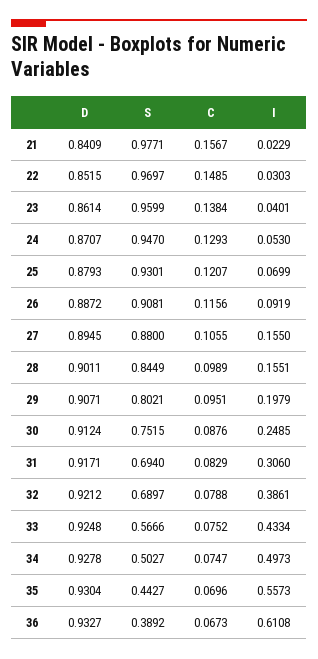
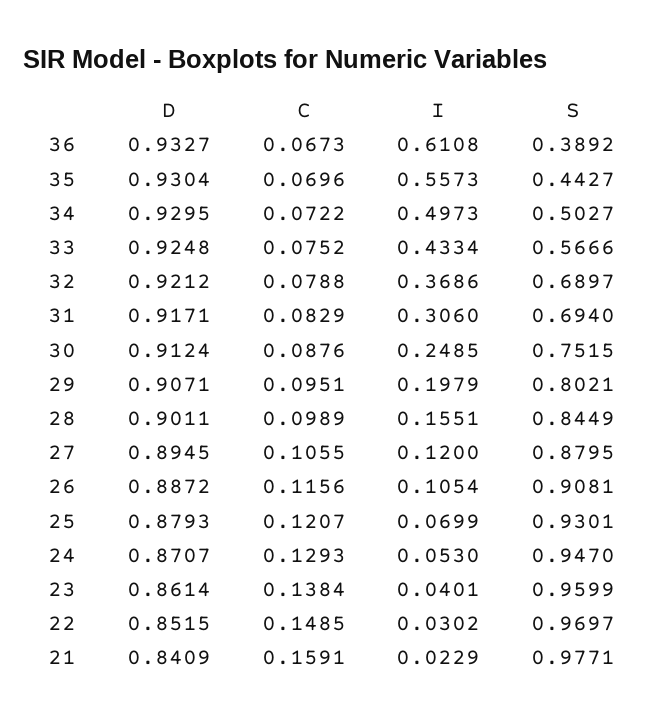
C, 21: 0.1567 -> 0.1591
I, 22: 0.0303 -> 0.0302
I, 26: 0.0919 -> 0.1054
S, 27: 0.88 -> 0.8795
I, 27: 0.155 -> 0.12
I, 32: 0.3861 -> 0.3686
D, 34: 0.9278 -> 0.9295
C, 34: 0.0747 -> 0.0722

